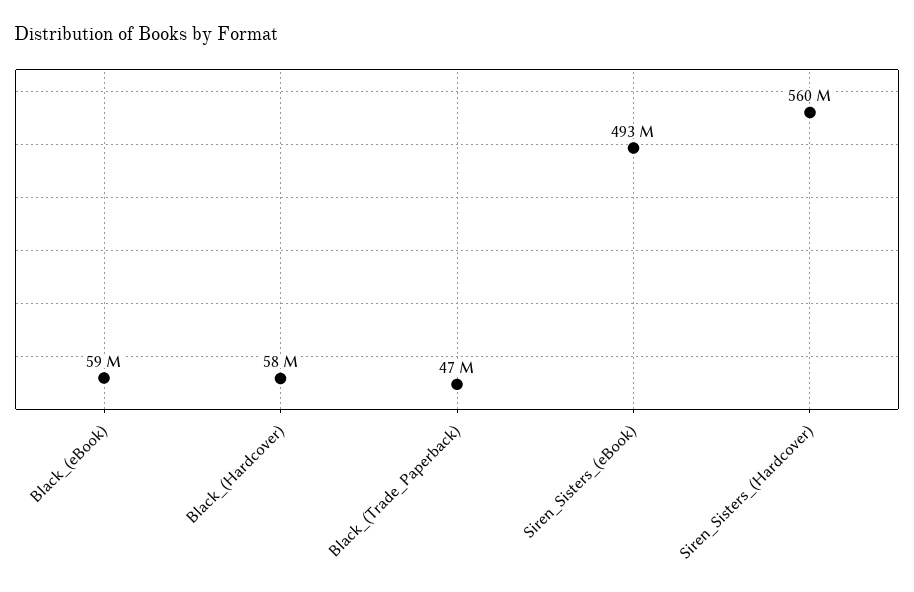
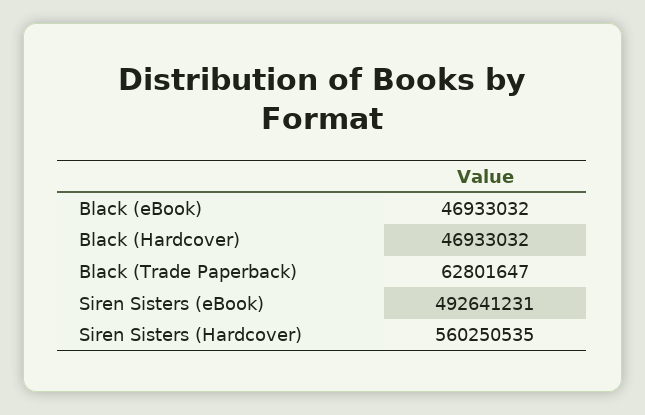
Black_(eBook): 59000000 -> 46933032
Black_(Hardcover): 58000000 -> 46933032
Black_(Trade_Paperback): 47000000 -> 62801647

